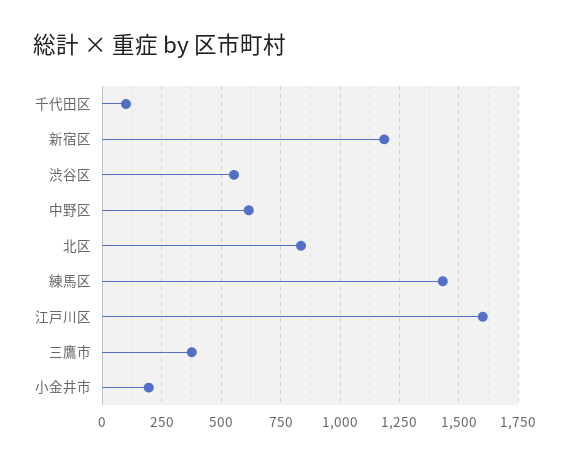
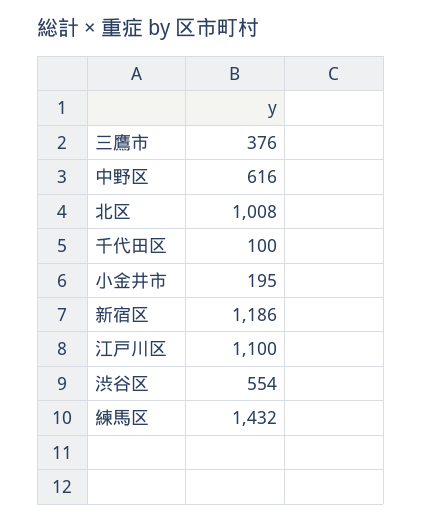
北区: 850 -> 1008
江戸川区: 1600 -> 1100

